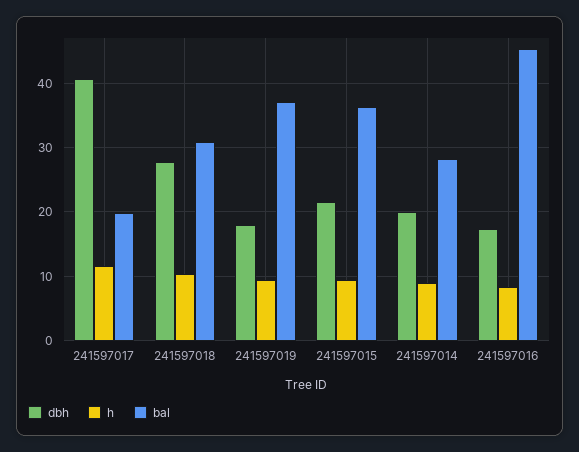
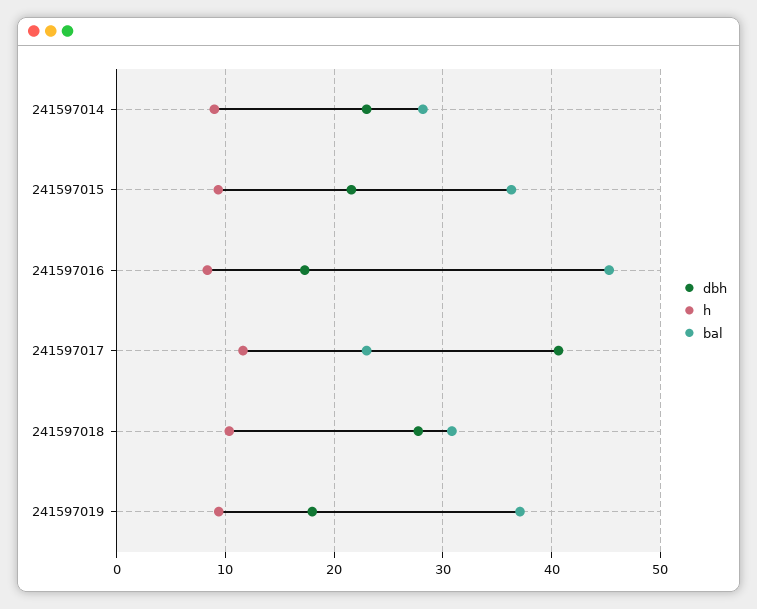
bal, 241597017: 20 -> 23
dbh, 241597014: 20 -> 23

